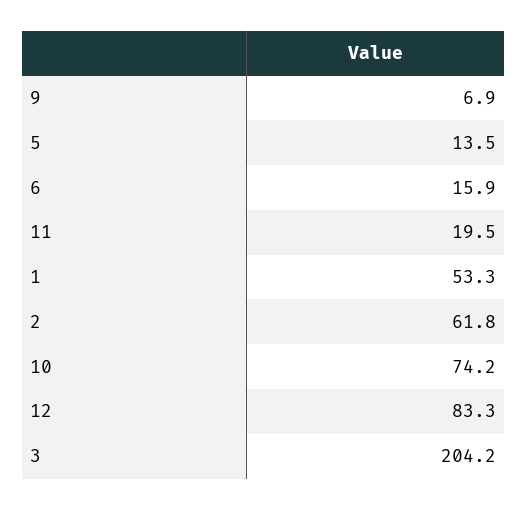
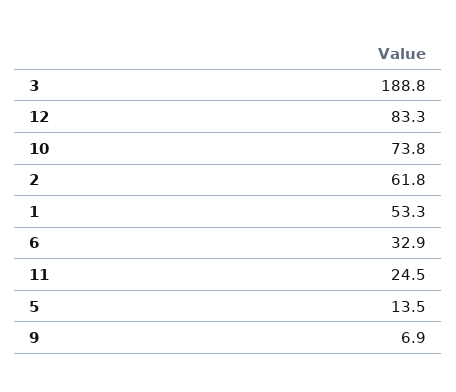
6: 15.9 -> 32.9
11: 19.5 -> 24.5
10: 74.2 -> 73.8
3: 204.2 -> 188.8

